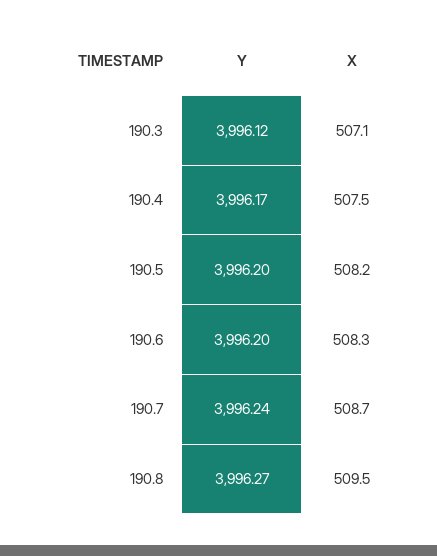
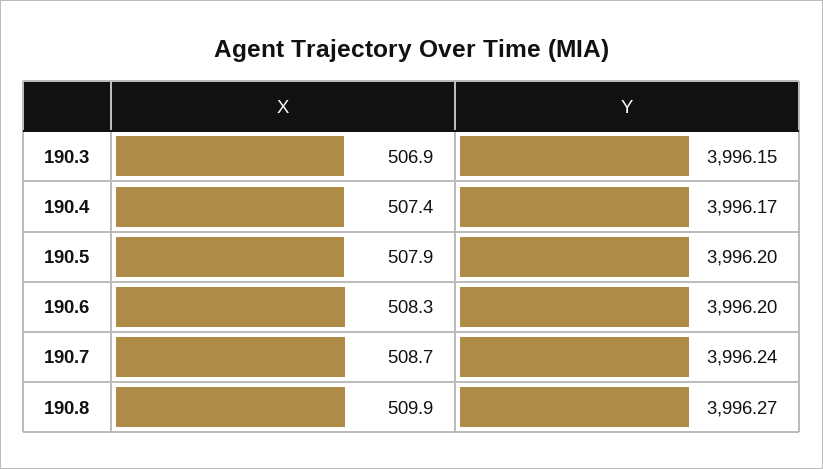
Y, 190.3: 3996.12 -> 3996.15
X, 190.3: 507.1 -> 506.9
X, 190.4: 507.5 -> 507.4
X, 190.5: 508.2 -> 507.9
X, 190.8: 509.5 -> 509.9

